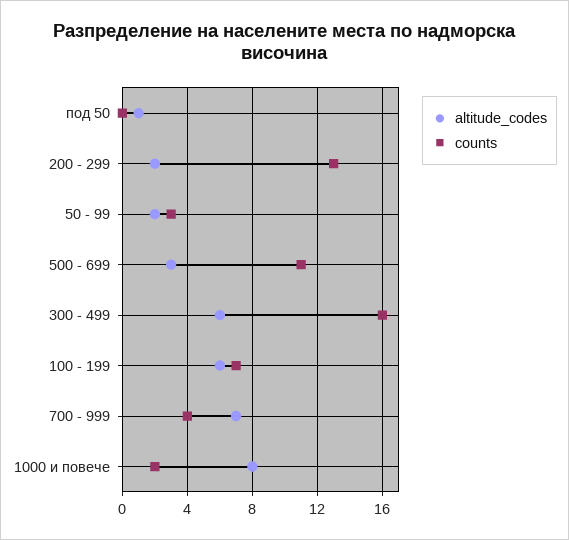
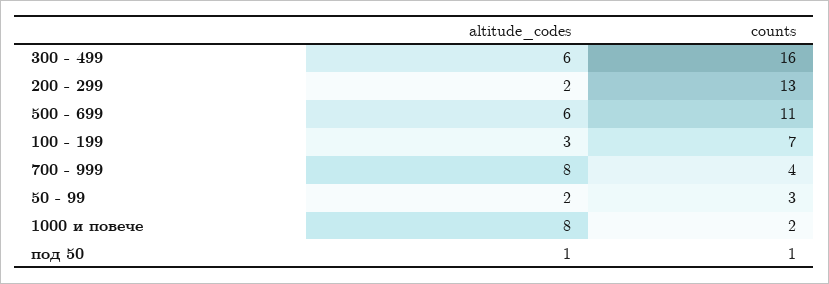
counts, под 50: 0 -> 1
altitude_codes, 500 - 699: 3 -> 6
altitude_codes, 100 - 199: 6 -> 3
altitude_codes, 700 - 999: 7 -> 8

